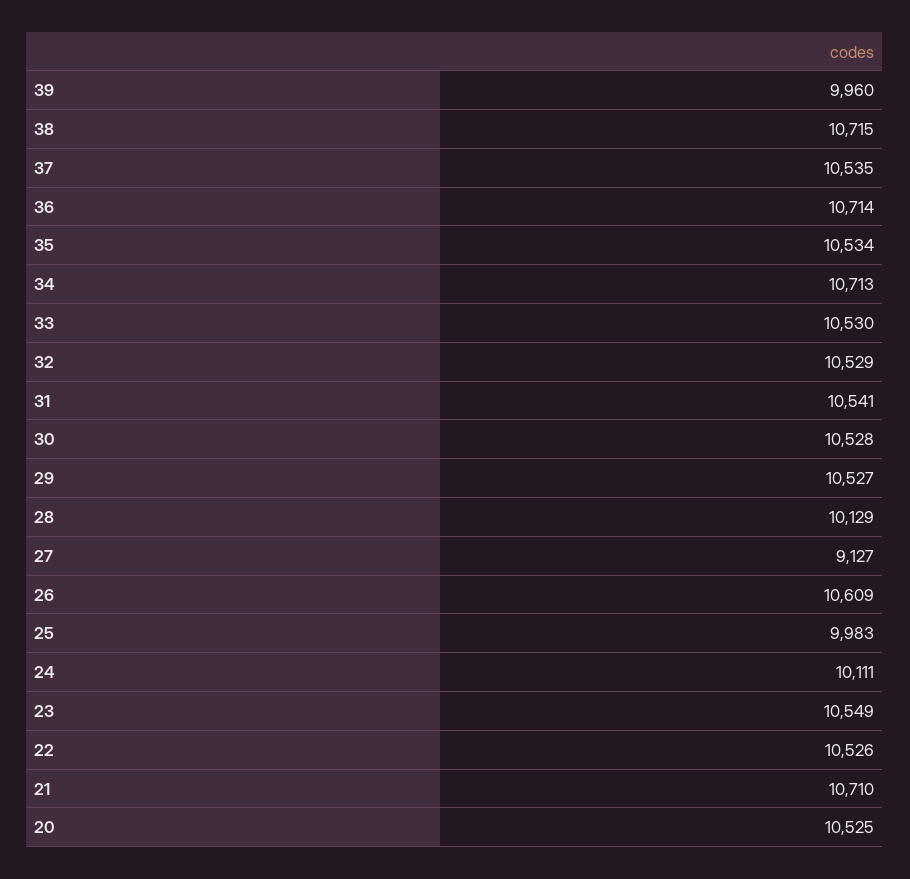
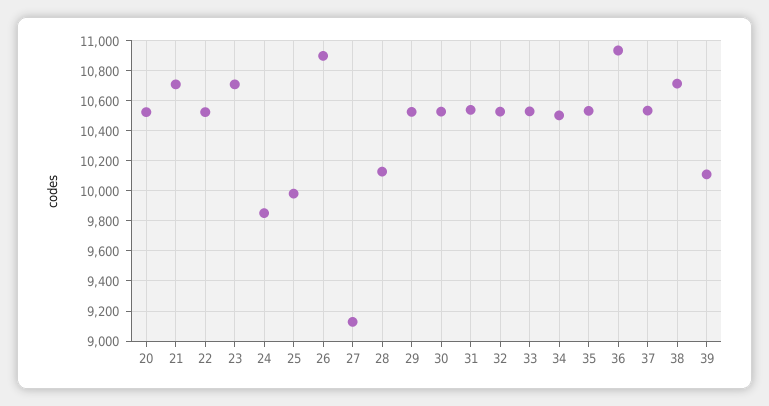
39: 9960 -> 10100
36: 10714 -> 10950
34: 10713 -> 10500
26: 10609 -> 10900
24: 10111 -> 9850
23: 10549 -> 10700

